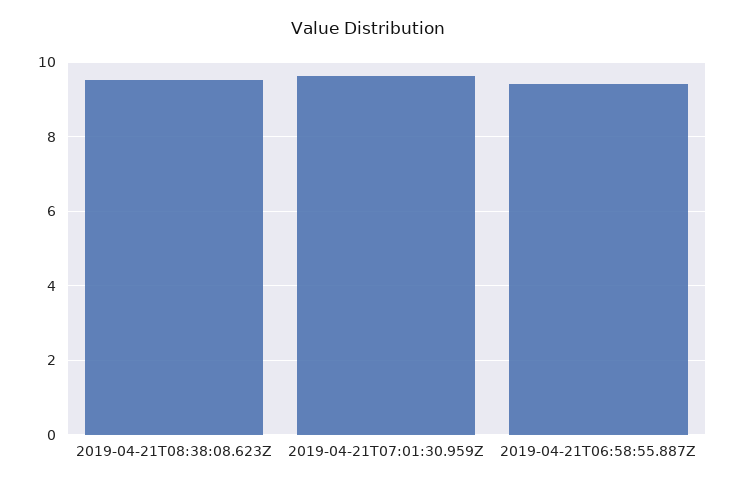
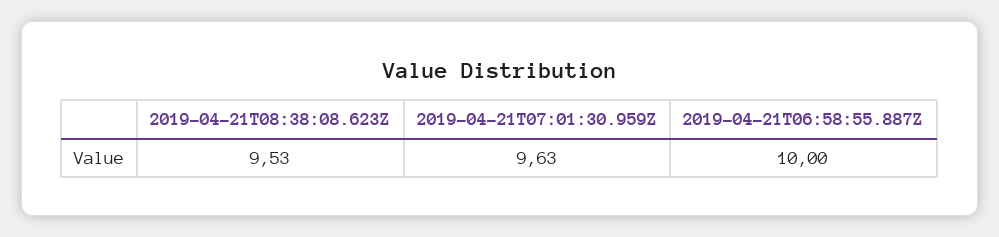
2019-04-21T06:58:55.887Z: 9.4 -> 10

